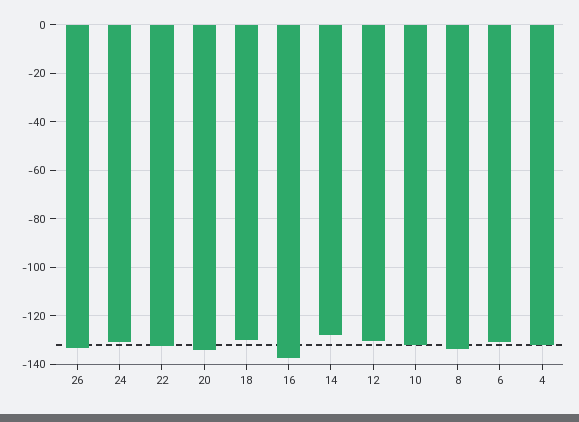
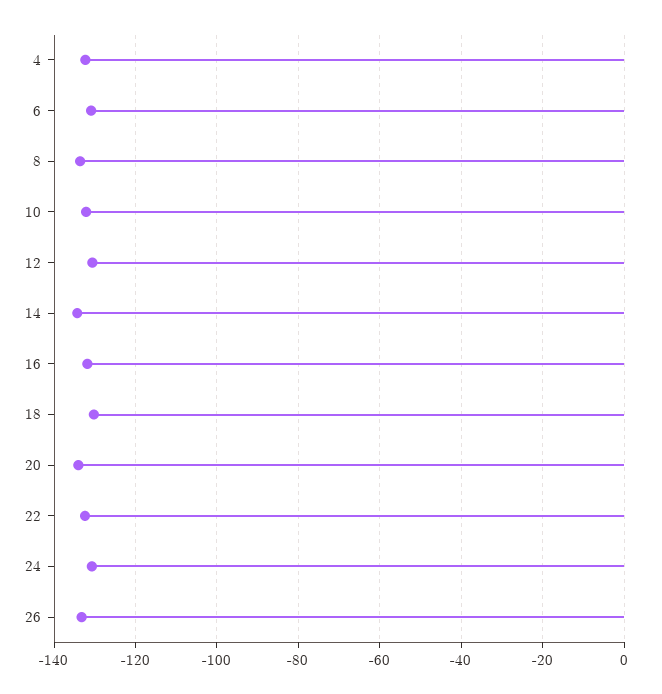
16: -137.5 -> -132
14: -127.5 -> -134

